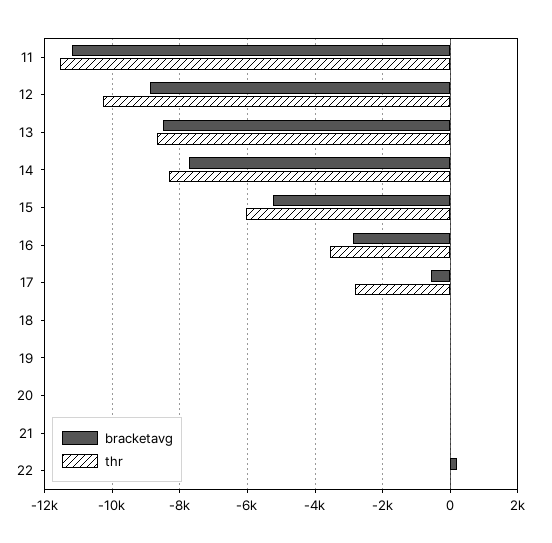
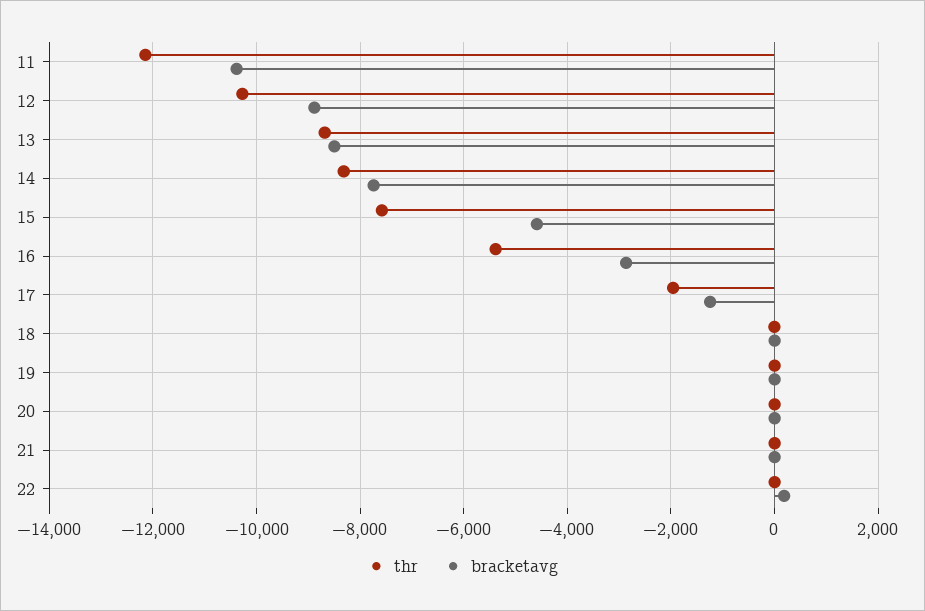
bracketavg, 11: -11200 -> -10400
thr, 11: -11600 -> -12200
bracketavg, 15: -5200 -> -4600
thr, 15: -6000 -> -7600
thr, 16: -3600 -> -5400
bracketavg, 17: -600 -> -1200
thr, 17: -2800 -> -2000

